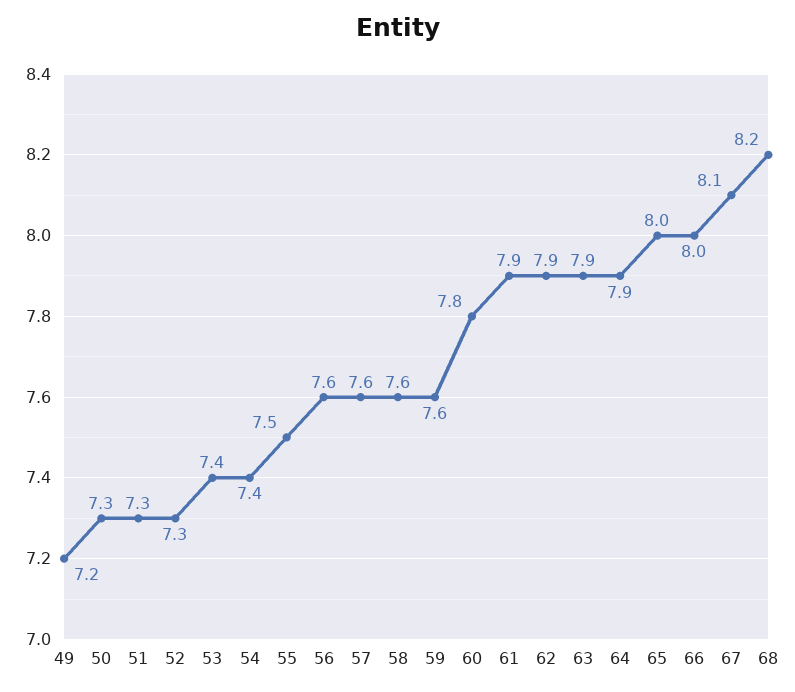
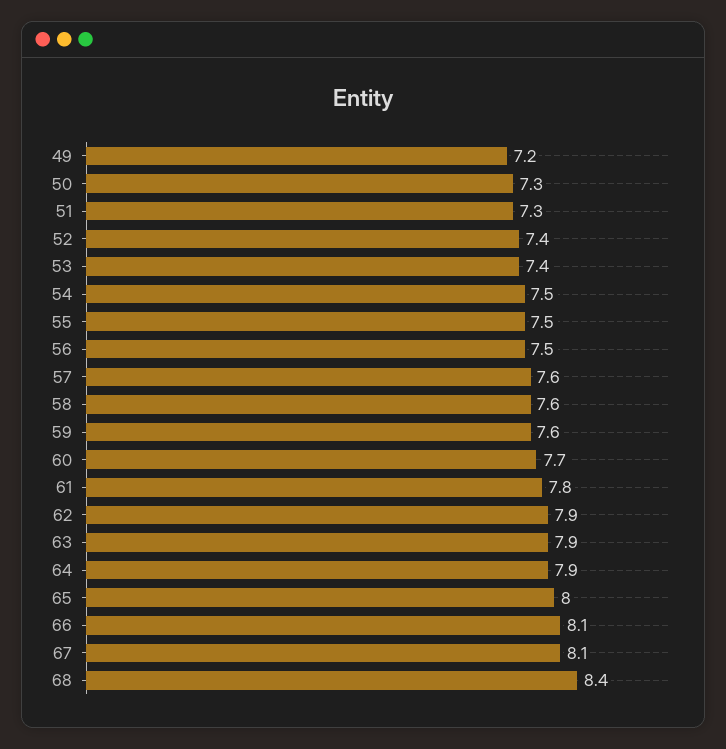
52: 7.3 -> 7.4
54: 7.4 -> 7.5
56: 7.6 -> 7.5
60: 7.8 -> 7.7
61: 7.9 -> 7.8
66: 8 -> 8.1
68: 8.2 -> 8.4

